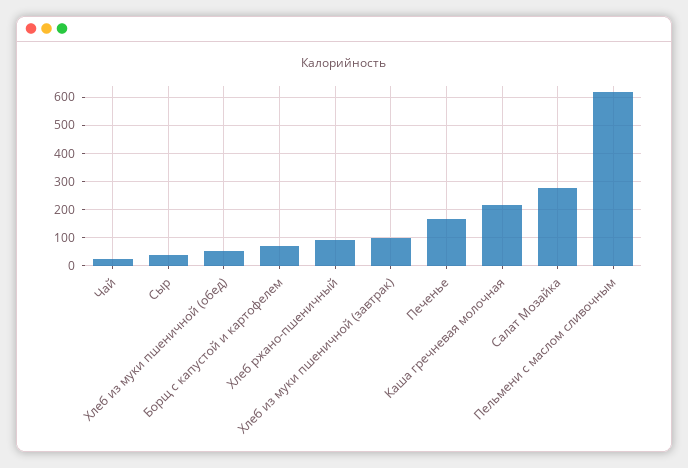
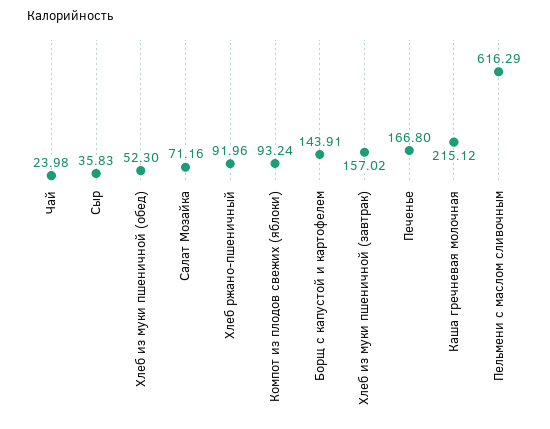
Борщ с капустой и картофелем: 75 -> 143.91
Хлеб из муки пшеничной (завтрак): 100 -> 157.02
Салат Мозайка: 275 -> 71.16
Компот из плодов свежих (яблоки): none -> 93.24

